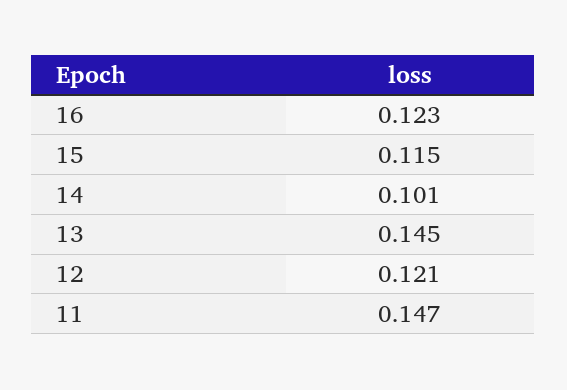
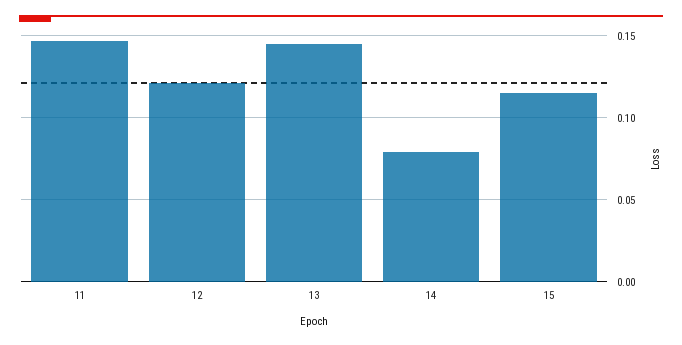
16: 0.123 -> none
14: 0.101 -> 0.08

